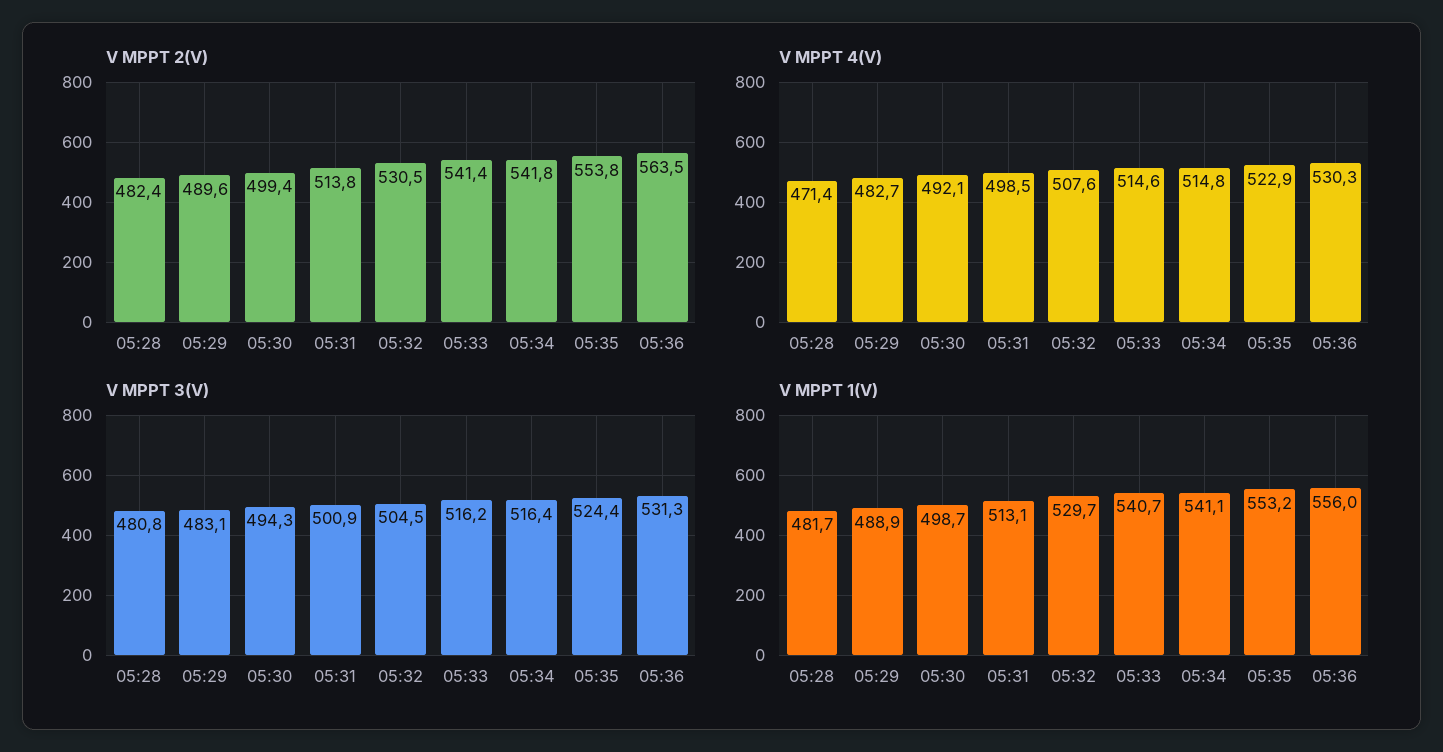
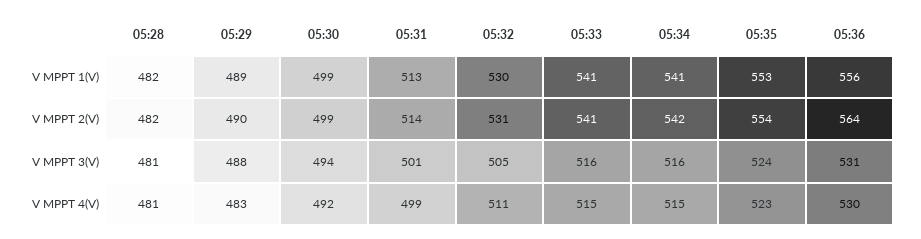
V MPPT 4(V), 05:28: 471.4 -> 481
V MPPT 4(V), 05:32: 507.6 -> 511
V MPPT 3(V), 05:29: 483.1 -> 488

